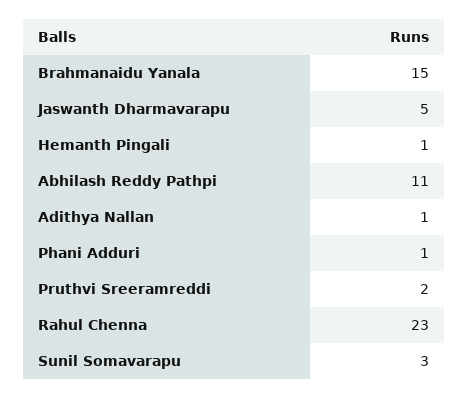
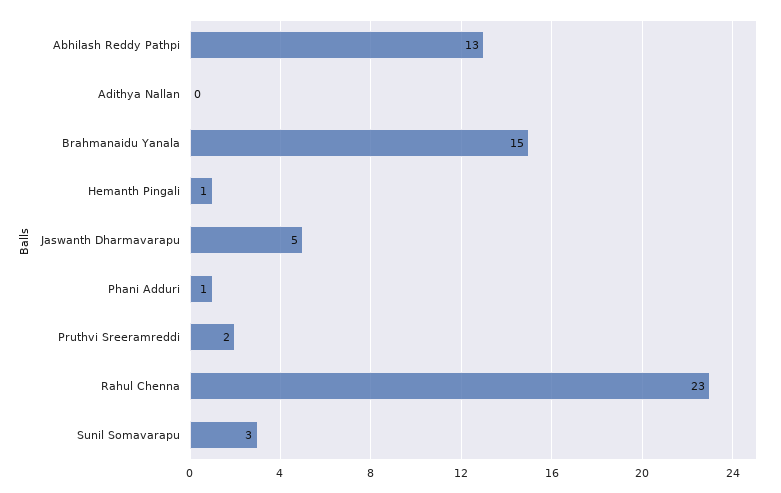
Abhilash Reddy Pathpi: 11 -> 13
Adithya Nallan: 1 -> 0

